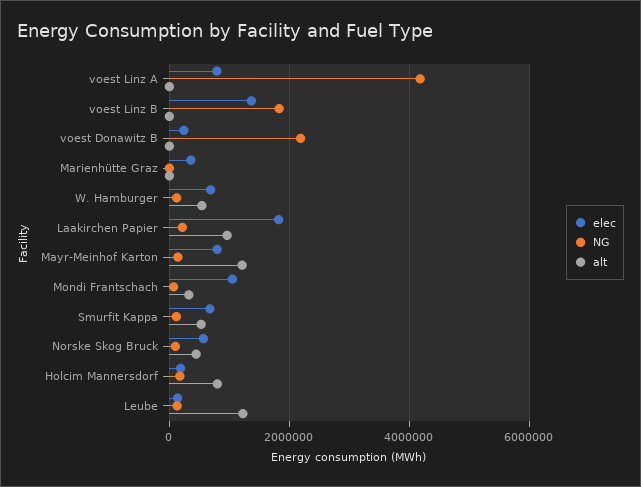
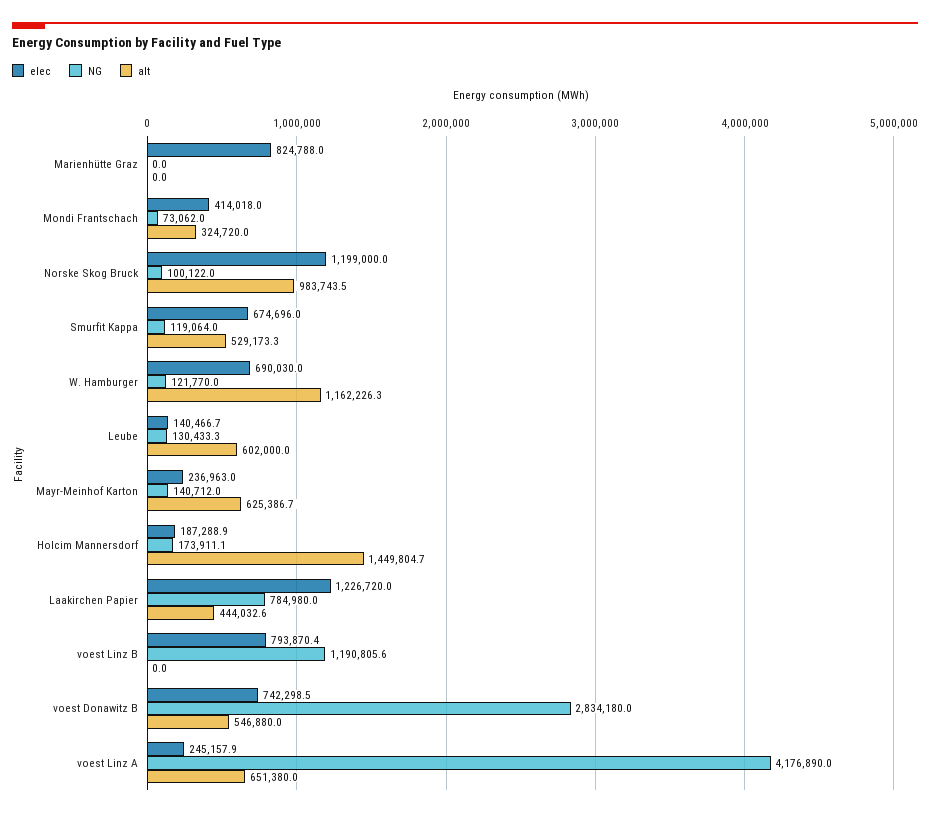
elec, voest Linz A: 800000 -> 245157.9
alt, voest Linz A: 0 -> 651380
elec, voest Linz B: 1400000 -> 793870.4
NG, voest Linz B: 1800000 -> 1190805.6
elec, voest Donawitz B: 200000 -> 742298.5
NG, voest Donawitz B: 2200000 -> 2834180
alt, voest Donawitz B: 0 -> 546880
elec, Marienhütte Graz: 400000 -> 824788
alt, W. Hamburger: 600000 -> 1162226.3
elec, Laakirchen Papier: 1800000 -> 1226720
NG, Laakirchen Papier: 200000 -> 784980
alt, Laakirchen Papier: 1000000 -> 444032.6
elec, Mayr-Meinhof Karton: 800000 -> 236963
alt, Mayr-Meinhof Karton: 1200000 -> 625386.7
elec, Mondi Frantschach: 1000000 -> 414018
elec, Norske Skog Bruck: 600000 -> 1199000
alt, Norske Skog Bruck: 400000 -> 983743.5
alt, Holcim Mannersdorf: 800000 -> 1449804.7
alt, Leube: 1200000 -> 602000

